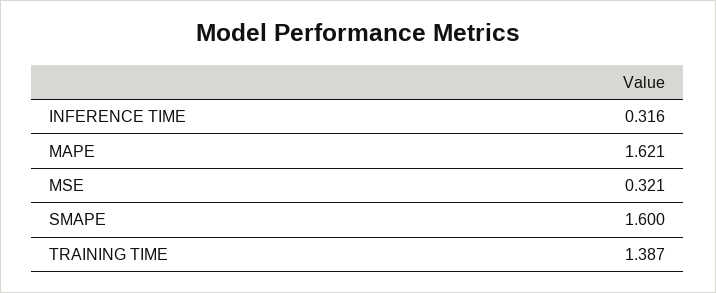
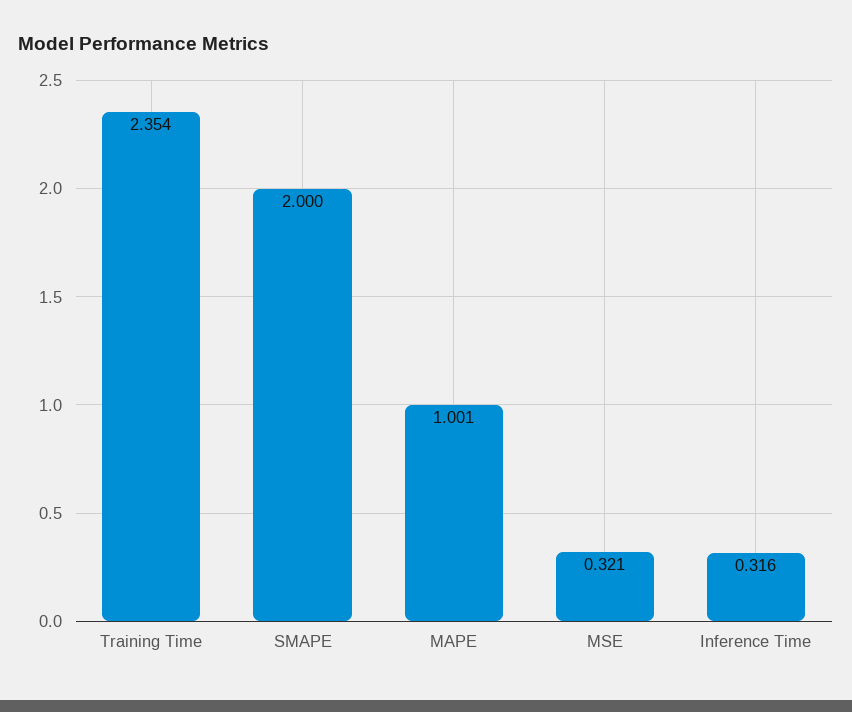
MAPE: 1.621 -> 1.001
SMAPE: 1.6 -> 2
TRAINING TIME: 1.387 -> 2.354

